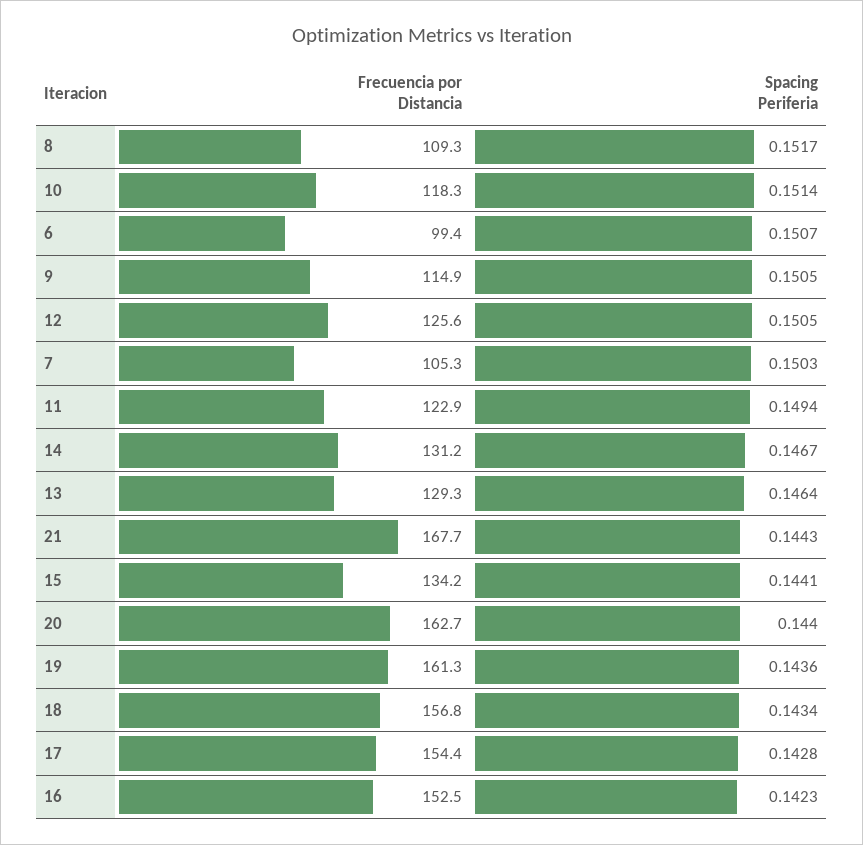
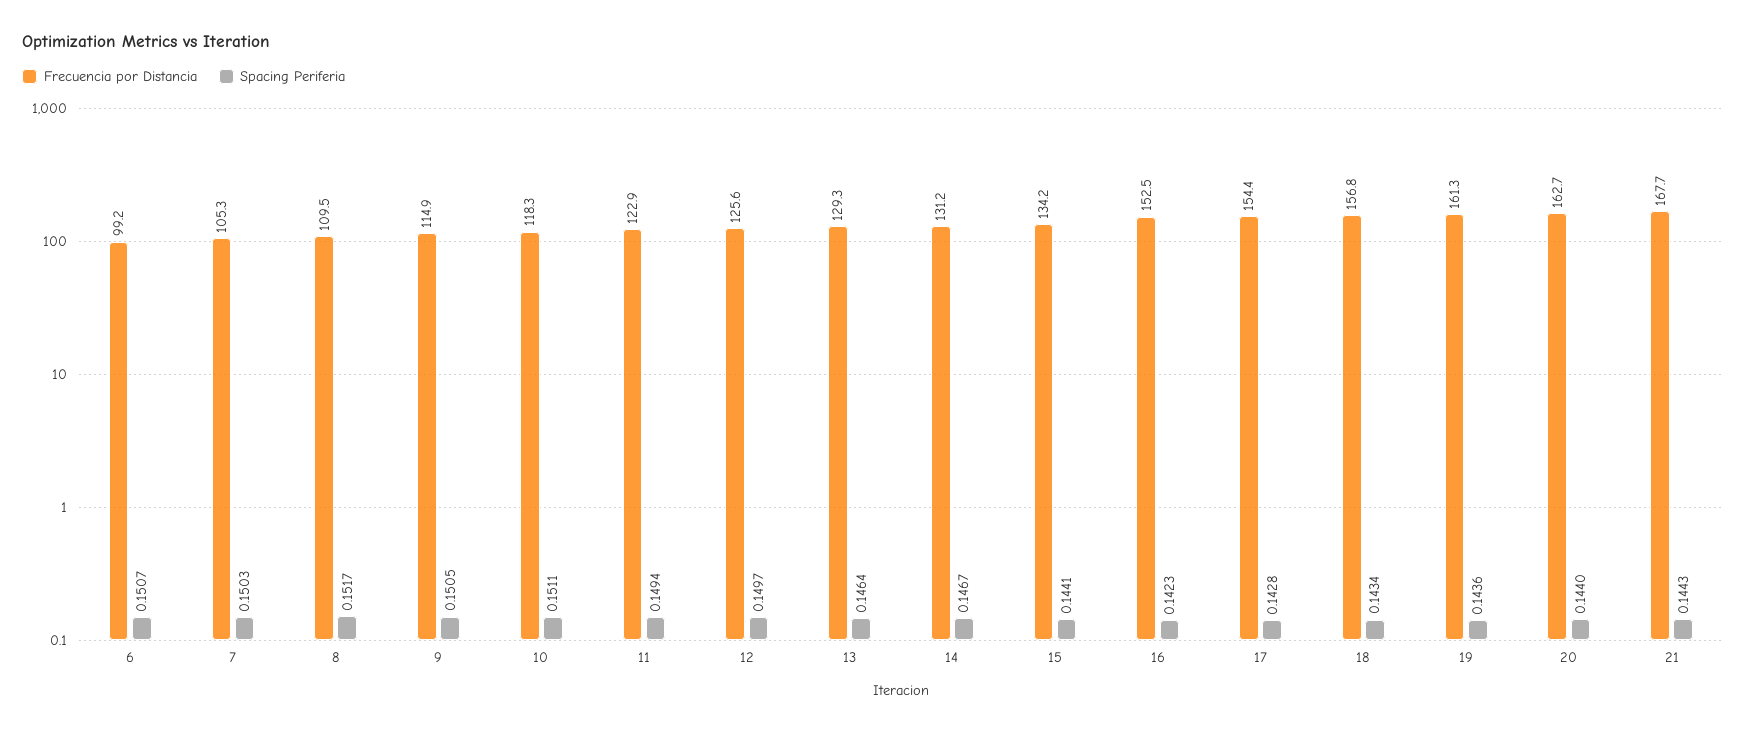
Frecuencia por Distancia, 8: 109.3 -> 109.5
Spacing Periferia, 10: 0.1514 -> 0.1511
Frecuencia por Distancia, 6: 99.4 -> 99.2
Spacing Periferia, 12: 0.1505 -> 0.1497

